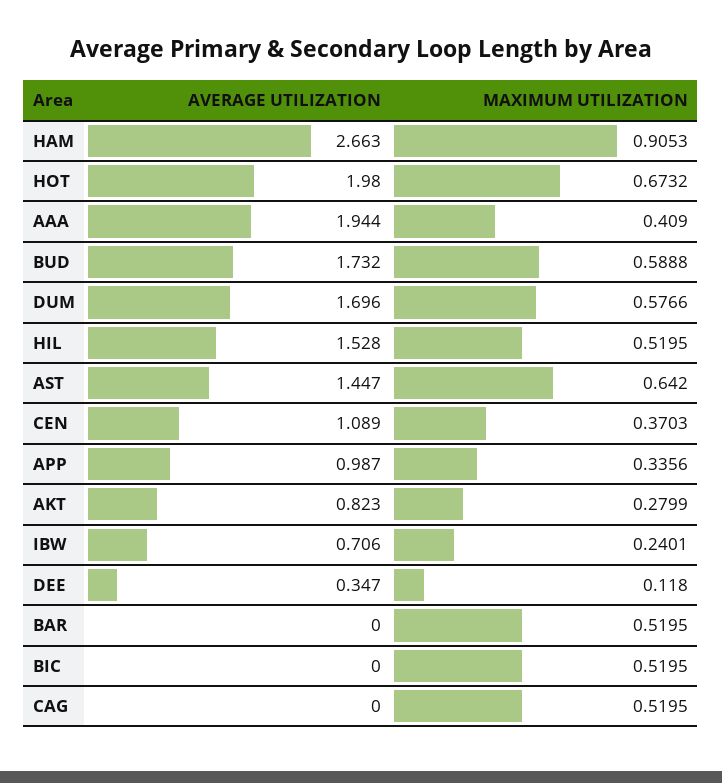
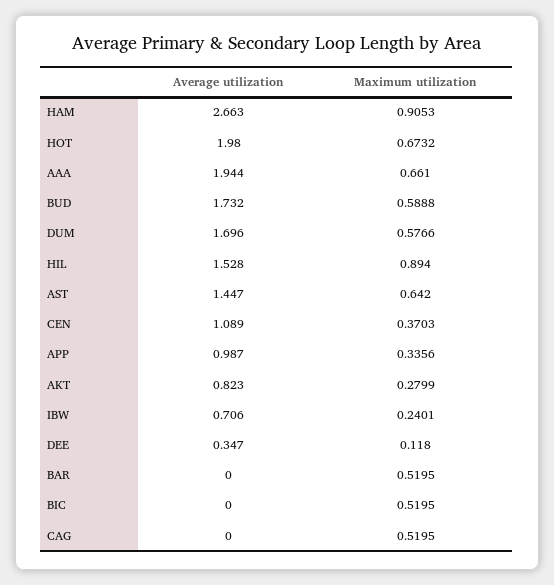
MAXIMUM UTILIZATION, AAA: 0.409 -> 0.661
MAXIMUM UTILIZATION, HIL: 0.5195 -> 0.894

